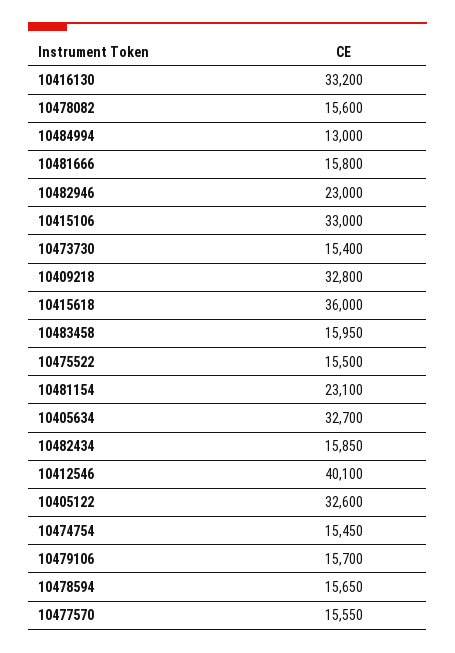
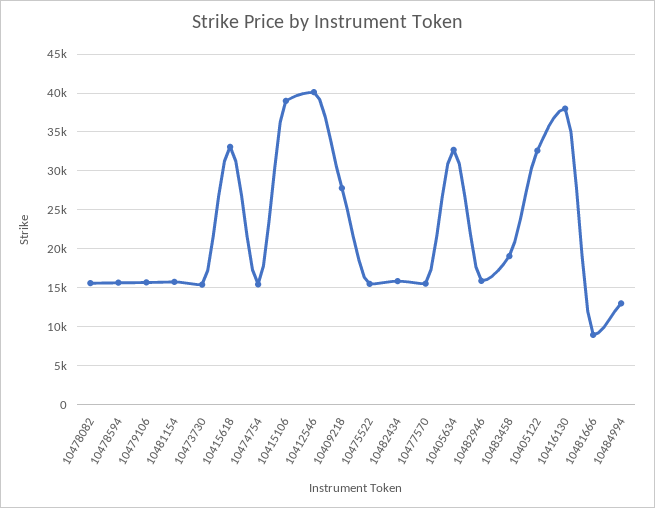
10416130: 33200 -> 38000
10481666: 15800 -> 9000
10482946: 23000 -> 16000
10415106: 33000 -> 39000
10409218: 32800 -> 28000
10415618: 36000 -> 33000
10483458: 15950 -> 19000
10481154: 23100 -> 16000

